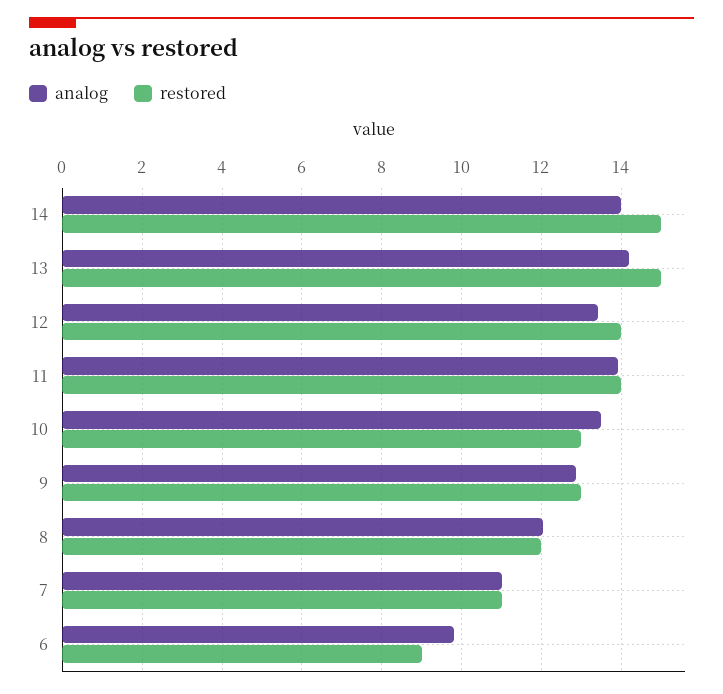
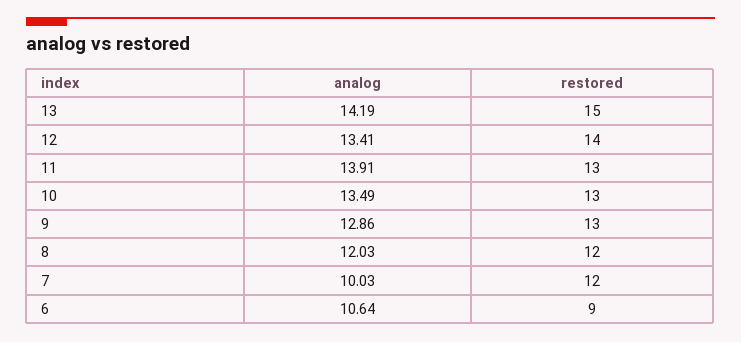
analog, 14: 14 -> none
restored, 14: 15 -> none
restored, 11: 14 -> 13
analog, 7: 11 -> 10.03
restored, 7: 11 -> 12
analog, 6: 9.8 -> 10.64

